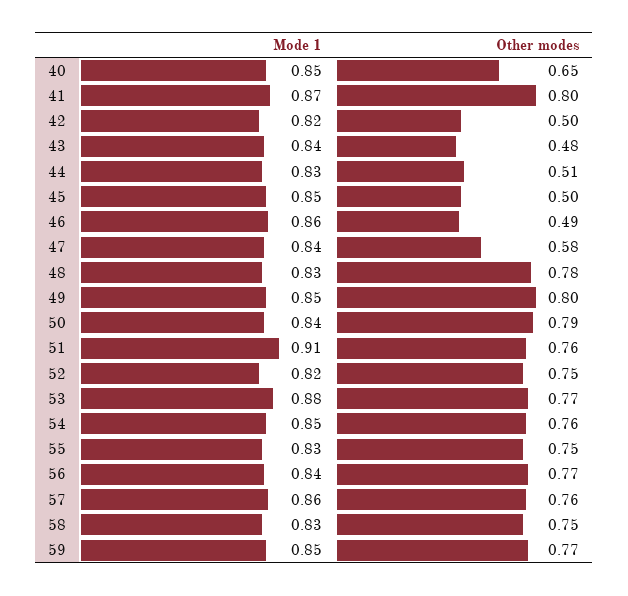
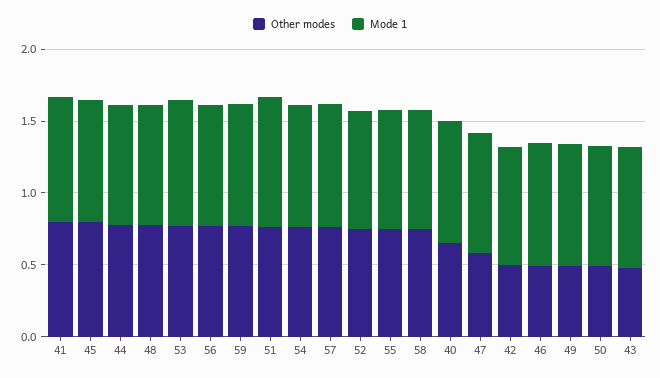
Other modes, 44: 0.51 -> 0.8
Other modes, 45: 0.5 -> 0.8
Other modes, 49: 0.8 -> 0.5
Other modes, 50: 0.79 -> 0.5

